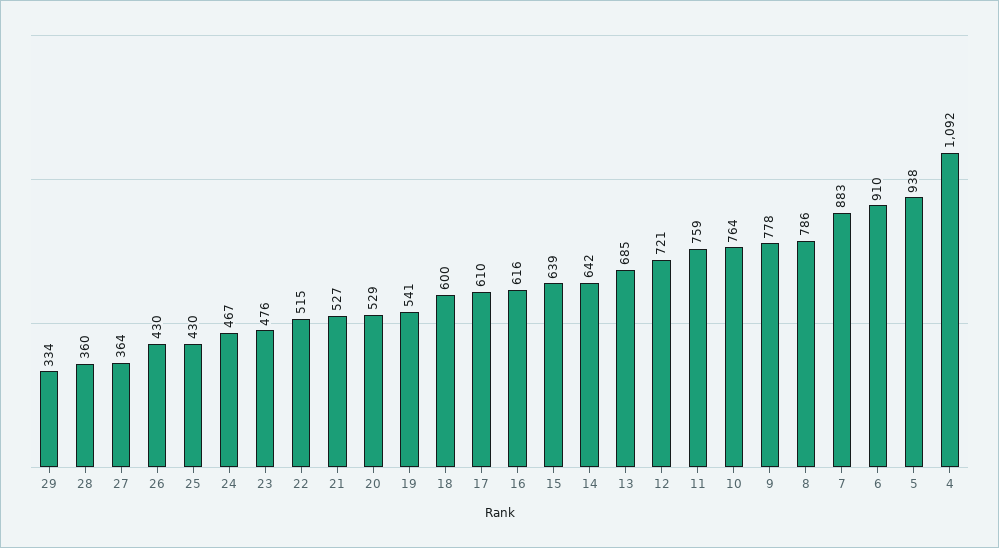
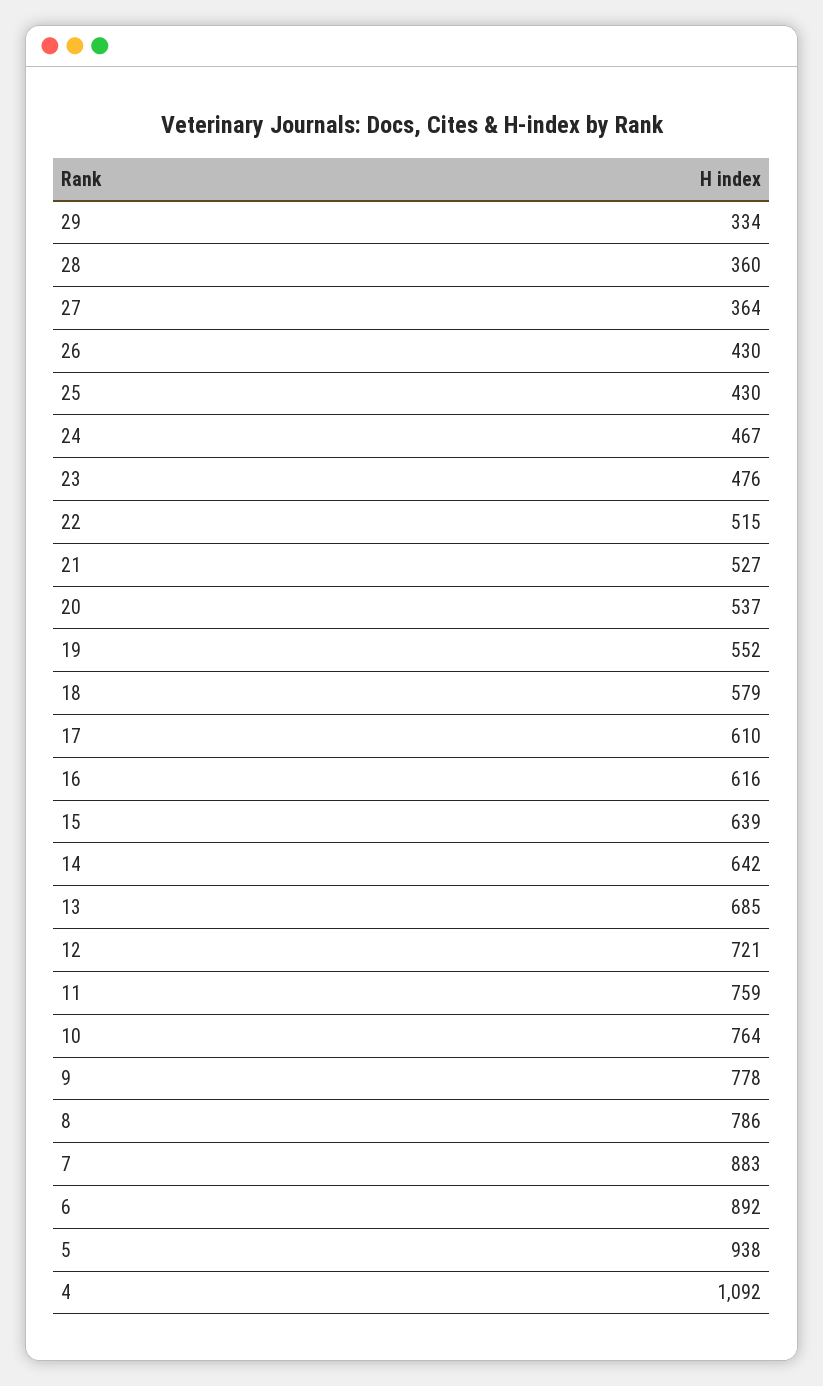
20: 529 -> 537
19: 541 -> 552
18: 600 -> 579
6: 910 -> 892

